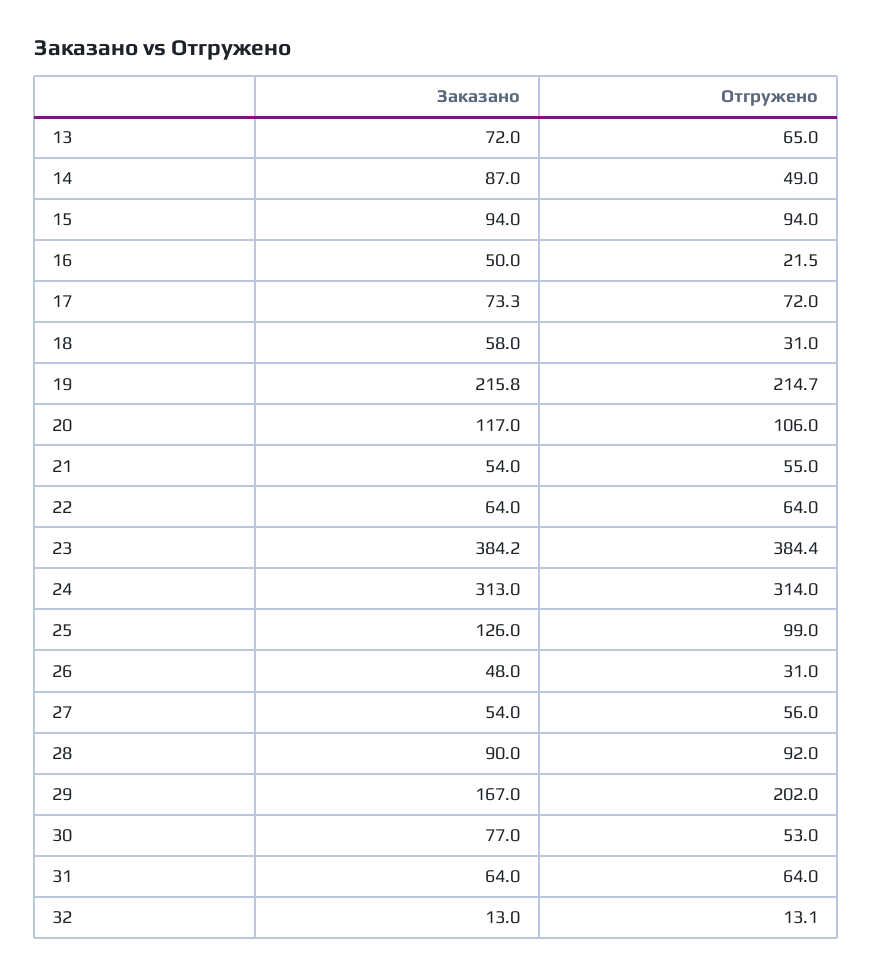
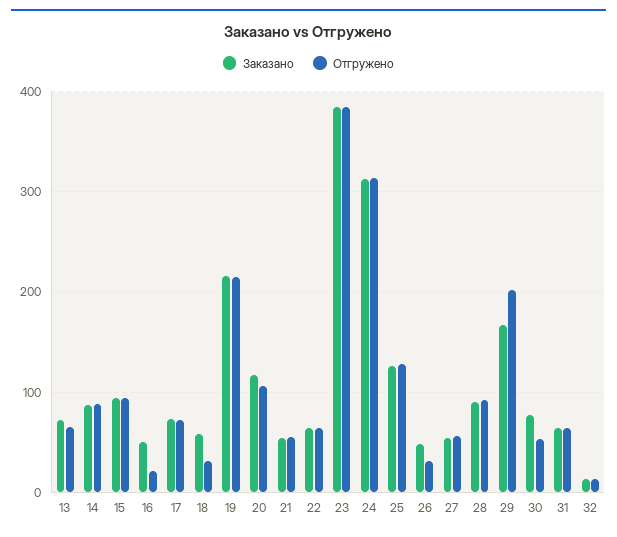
Отгружено, 14: 49 -> 90
Отгружено, 25: 99 -> 130

